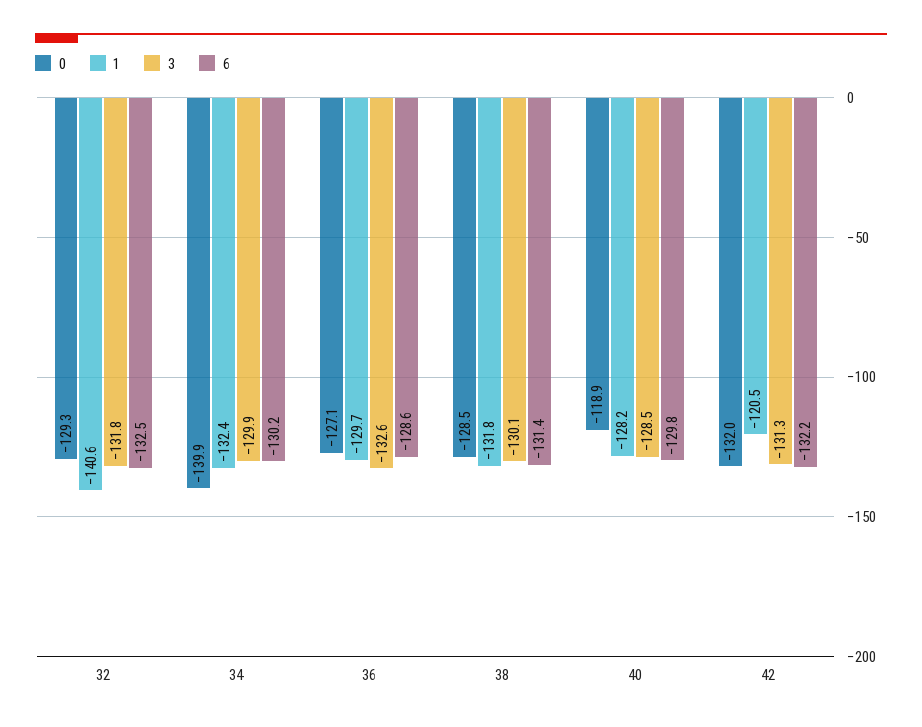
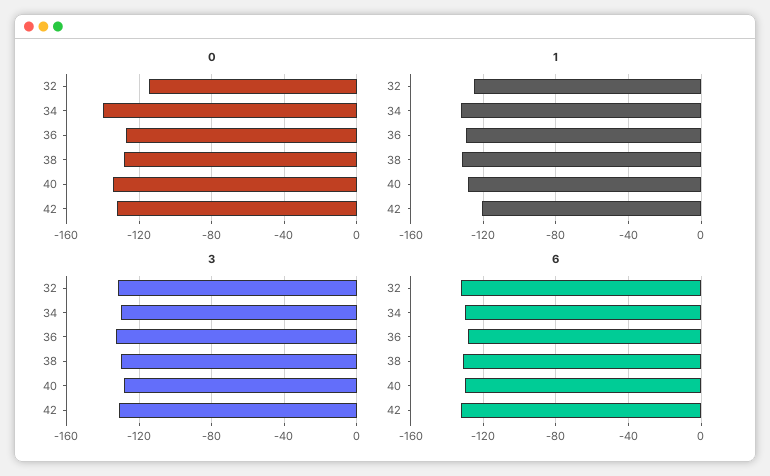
0, 32: -129.3 -> -115
1, 32: -140.6 -> -125
0, 40: -118.9 -> -135

